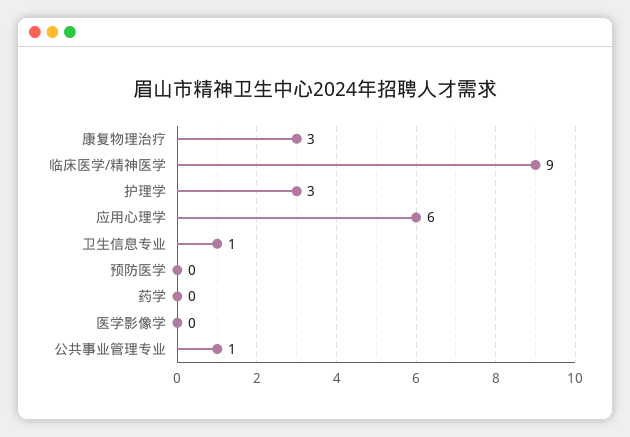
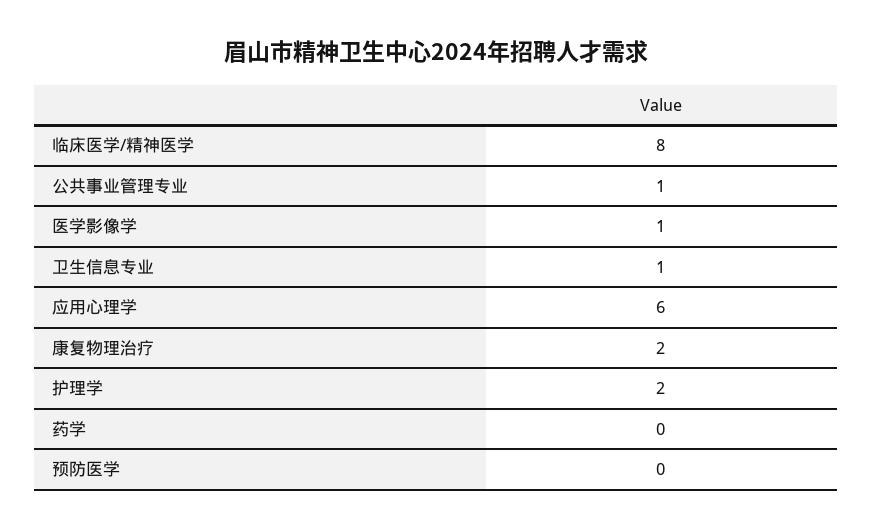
康复物理治疗: 3 -> 2
临床医学/精神医学: 9 -> 8
护理学: 3 -> 2
医学影像学: 0 -> 1

